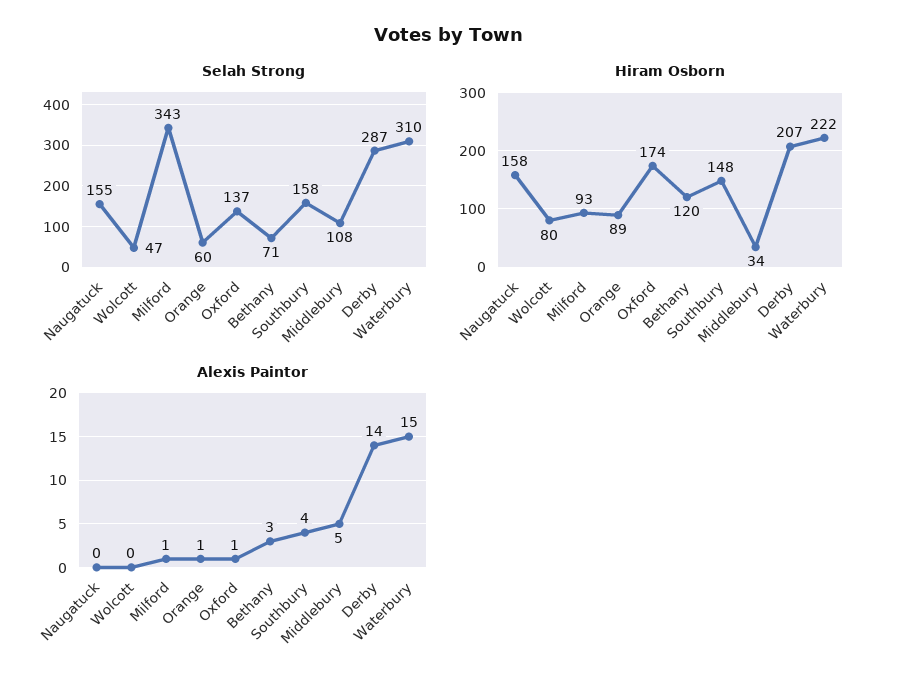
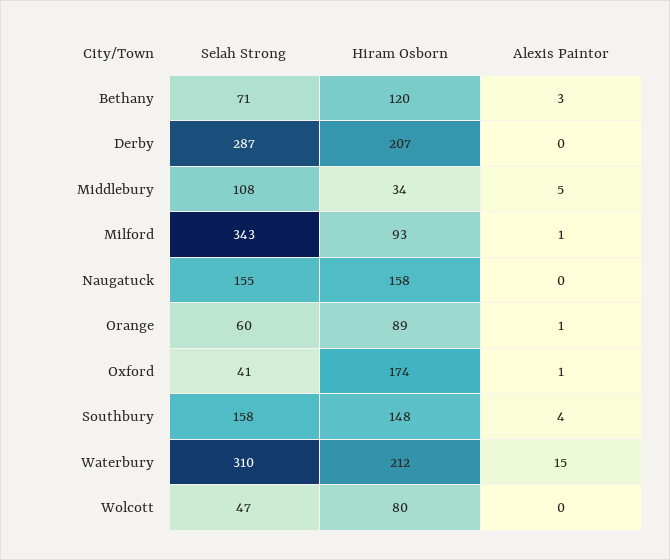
Selah Strong, Oxford: 137 -> 41
Hiram Osborn, Waterbury: 222 -> 212
Alexis Paintor, Derby: 14 -> 0

